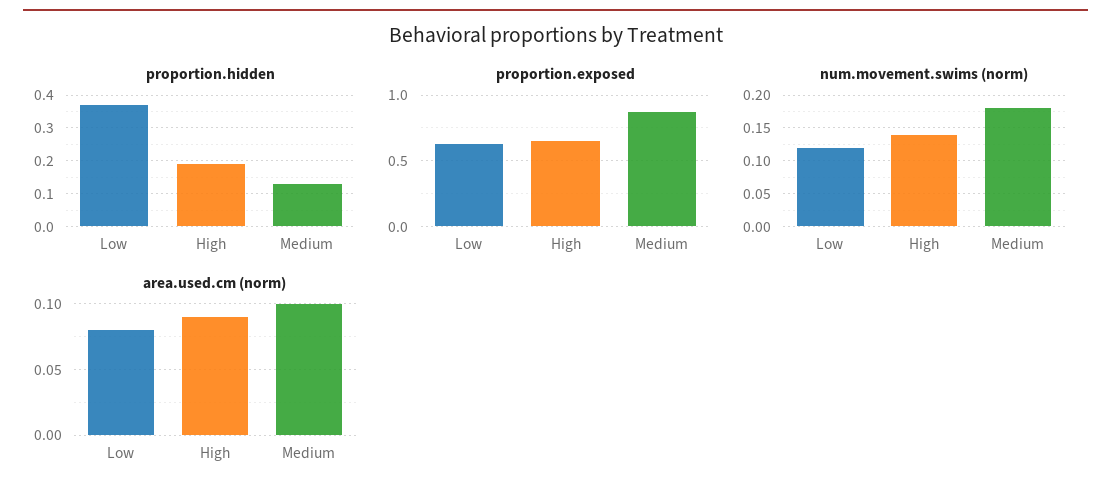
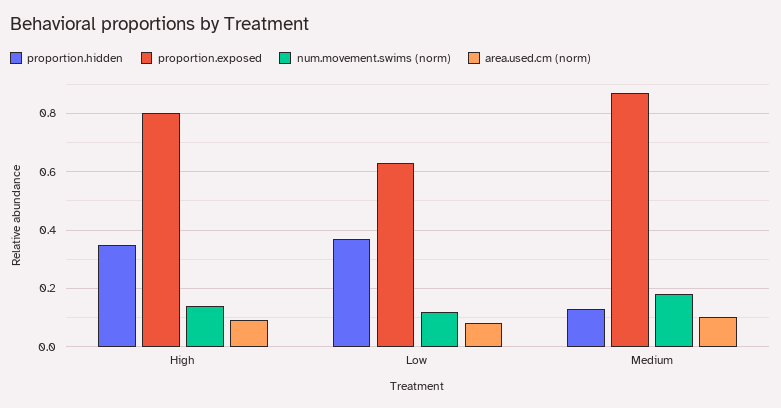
proportion.hidden, High: 0.2 -> 0.35
proportion.exposed, High: 0.65 -> 0.8

